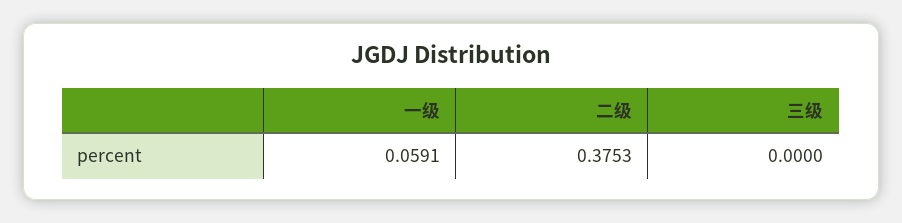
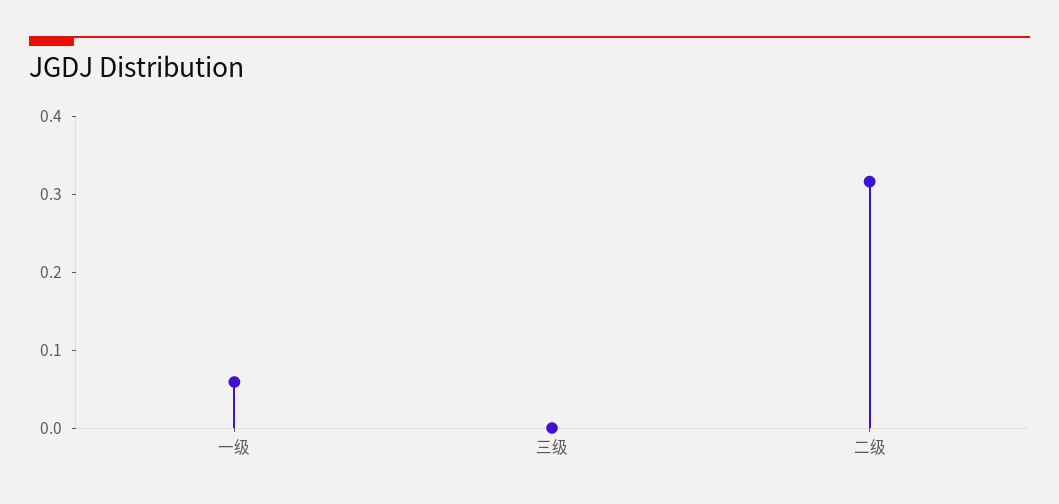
二级: 0.3753 -> 0.32

